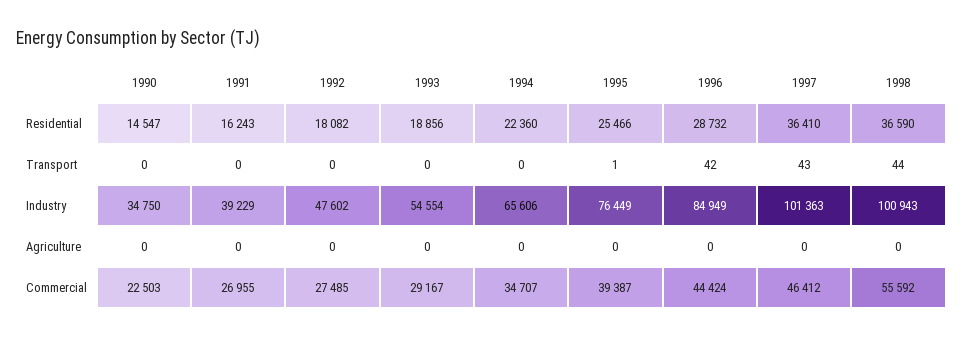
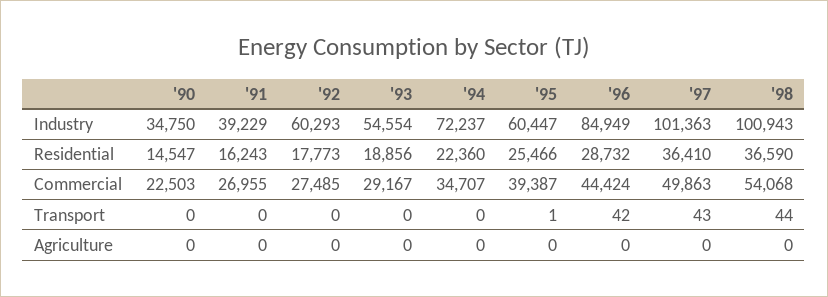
1992, Residential: 18082 -> 17773
1992, Industry: 47602 -> 60293
1994, Industry: 65606 -> 72237
1995, Industry: 76449 -> 60447
1997, Commercial: 46412 -> 49863
1998, Commercial: 55592 -> 54068

